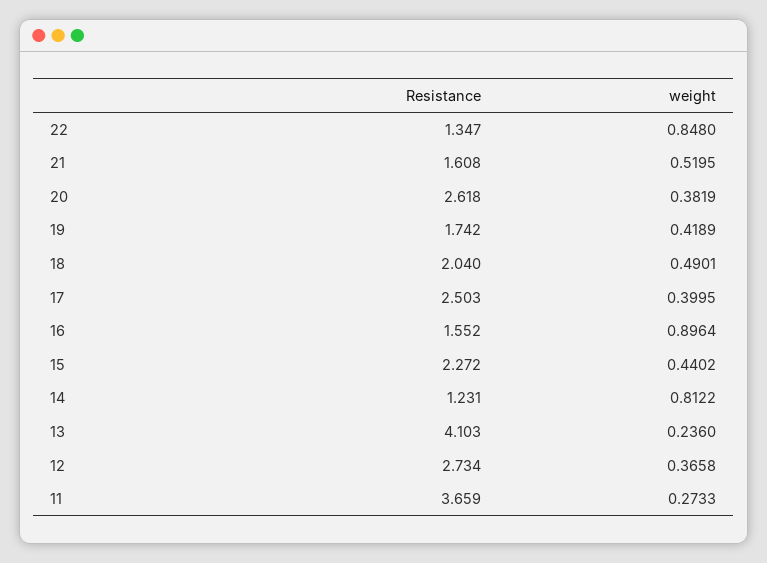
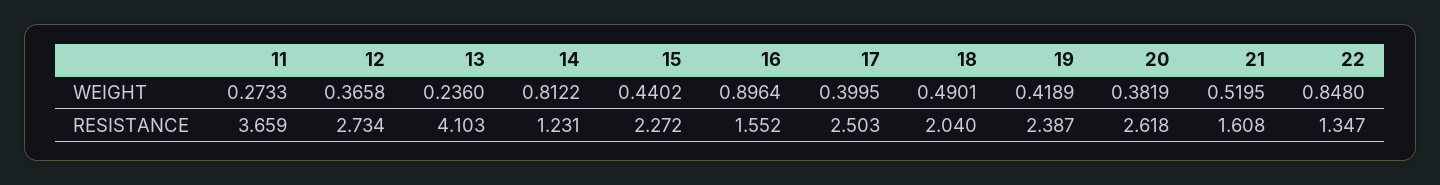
Resistance, 19: 1.742 -> 2.387

